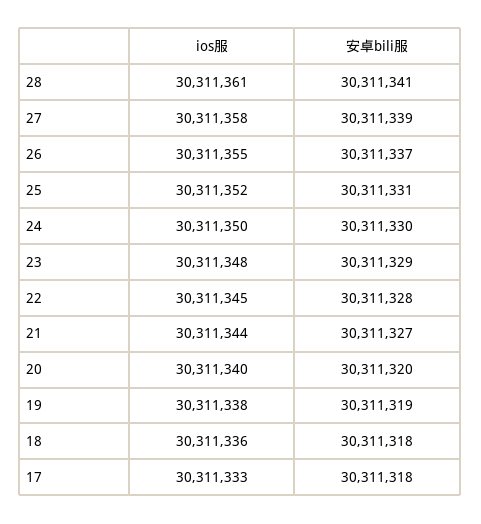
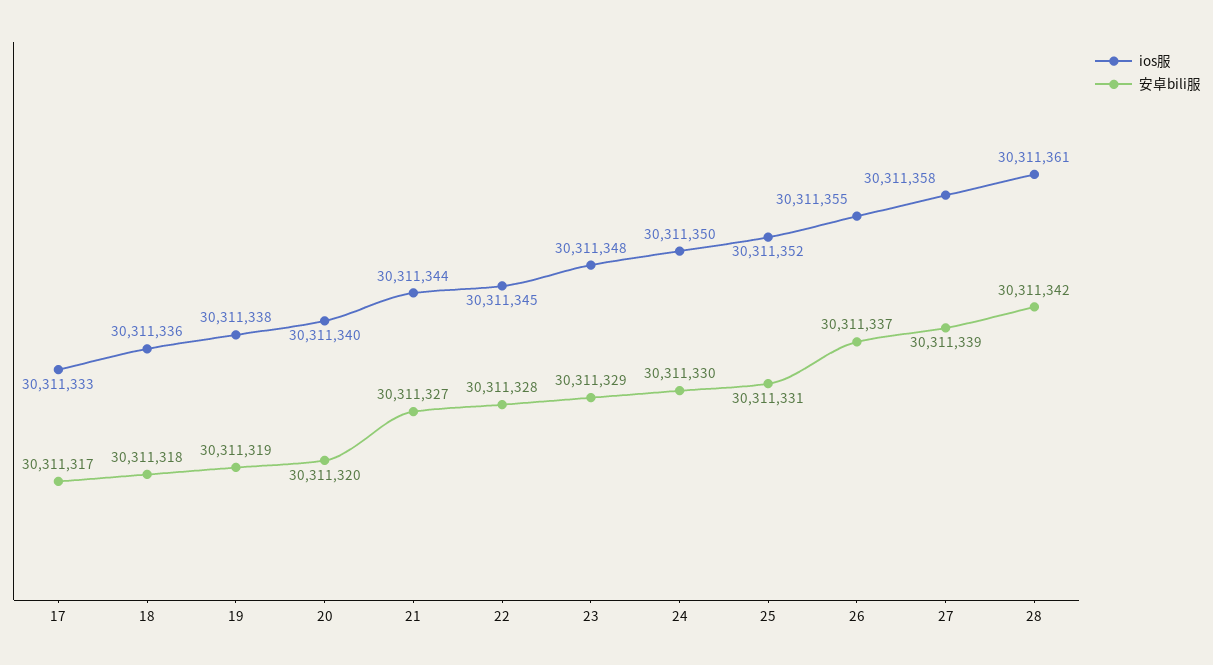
安卓bili服, 28: 30311341 -> 30311342
安卓bili服, 17: 30311318 -> 30311317

